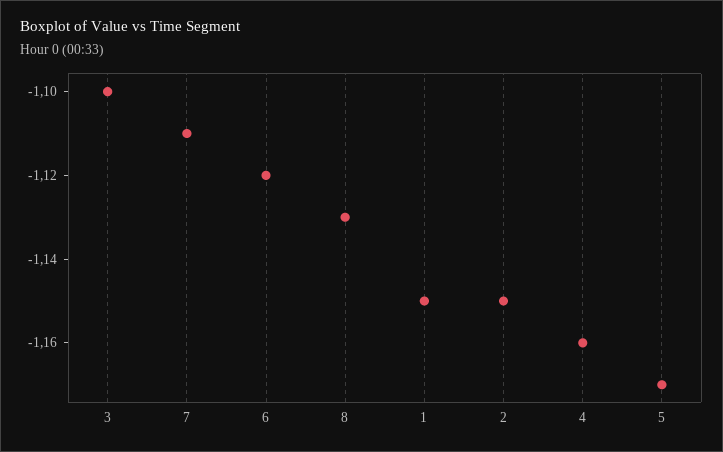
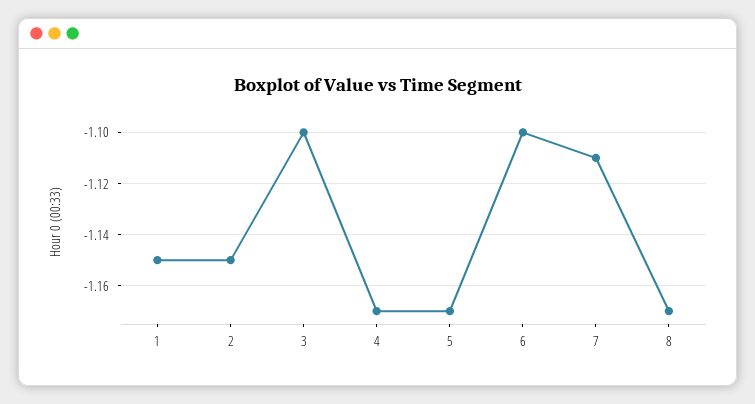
6: -1.12 -> -1.1
8: -1.13 -> -1.17
4: -1.16 -> -1.17

